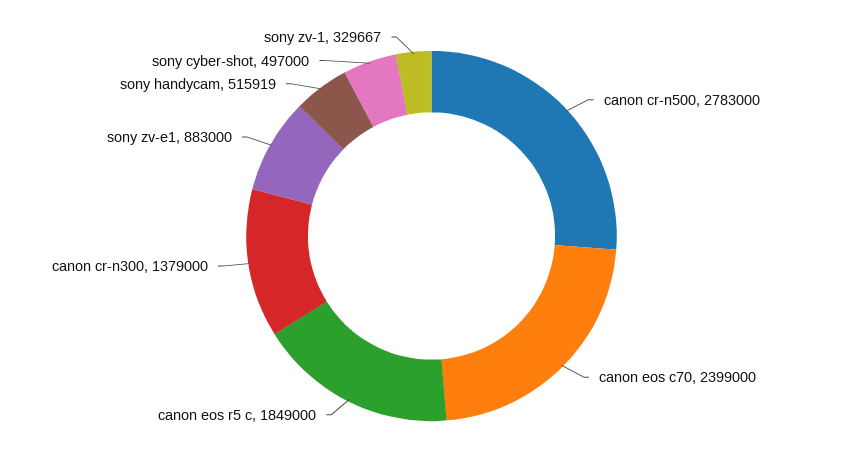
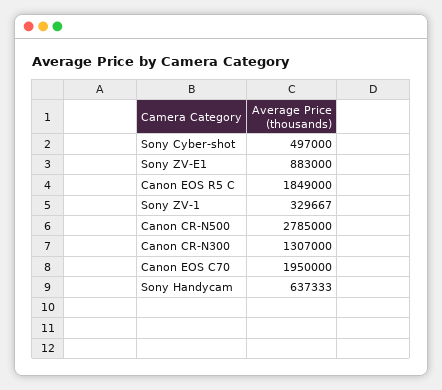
canon cr-n500: 2783000 -> 2785000
canon eos c70: 2399000 -> 1950000
canon cr-n300: 1379000 -> 1307000
sony handycam: 515919 -> 637333

